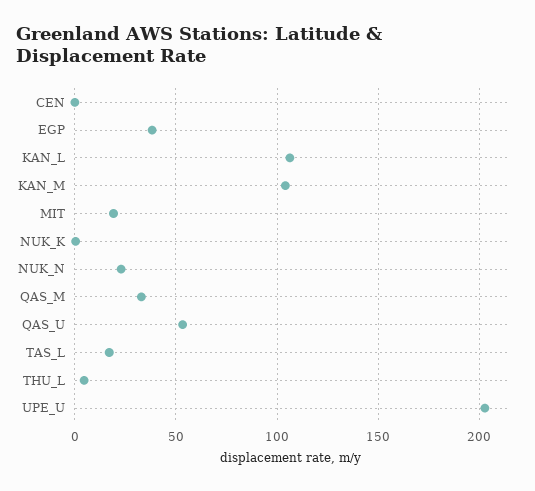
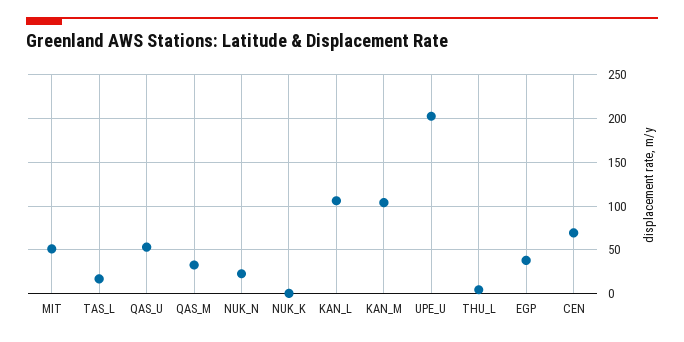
CEN: 0 -> 70
MIT: 20 -> 50

